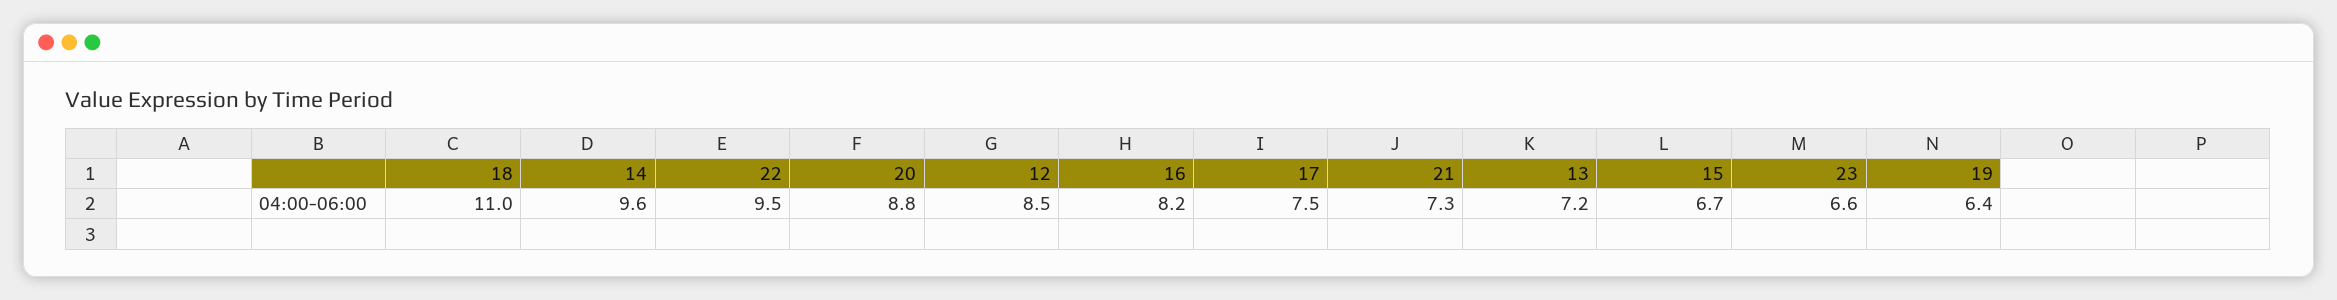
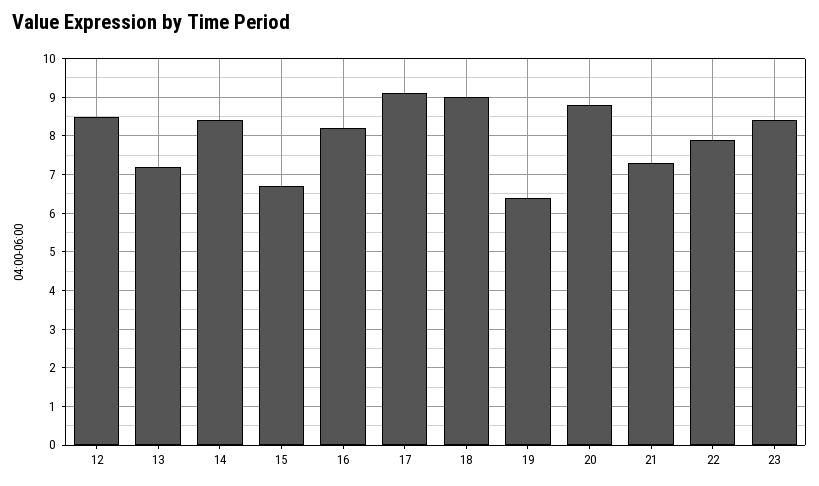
18: 11 -> 9
14: 9.6 -> 8.5
22: 9.5 -> 8
17: 7.5 -> 9
23: 6.6 -> 8.5

